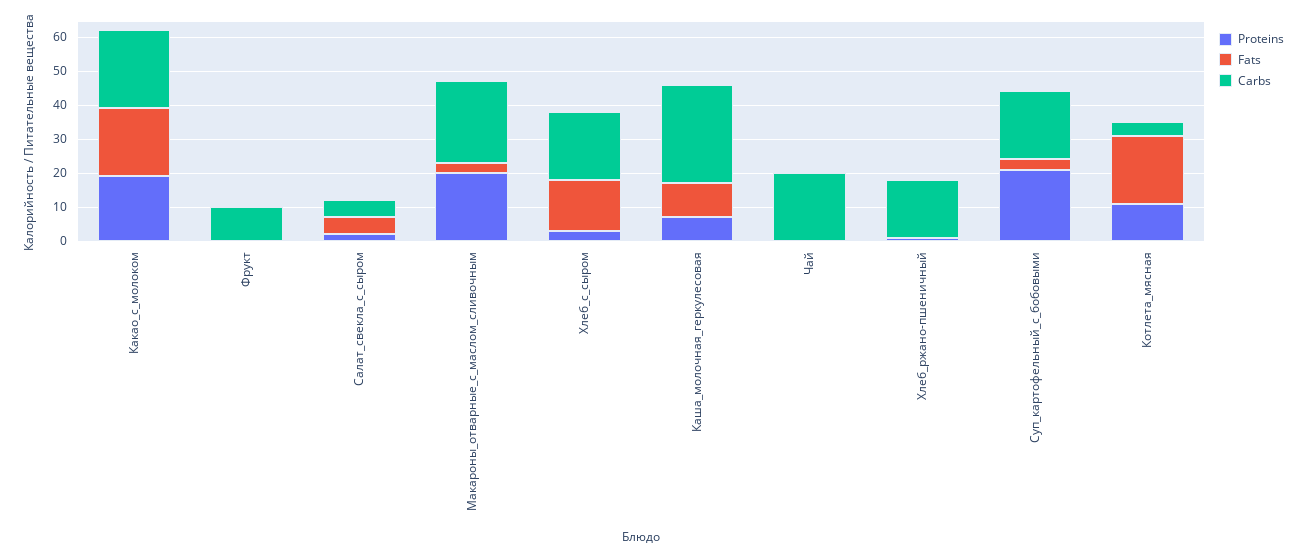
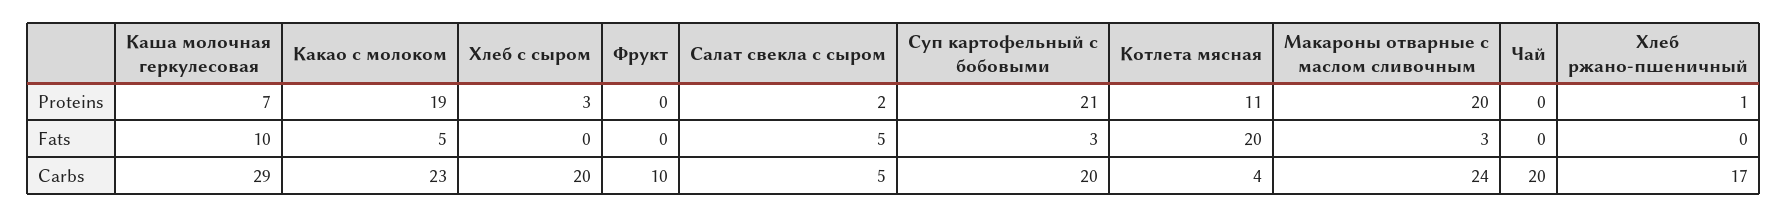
Fats, Какао_с_молоком: 20 -> 5
Fats, Хлеб_с_сыром: 15 -> 0

